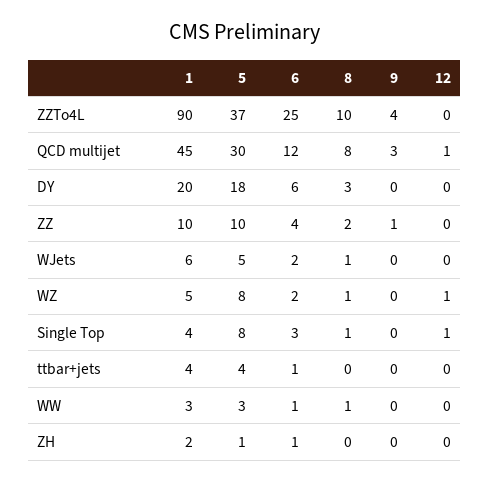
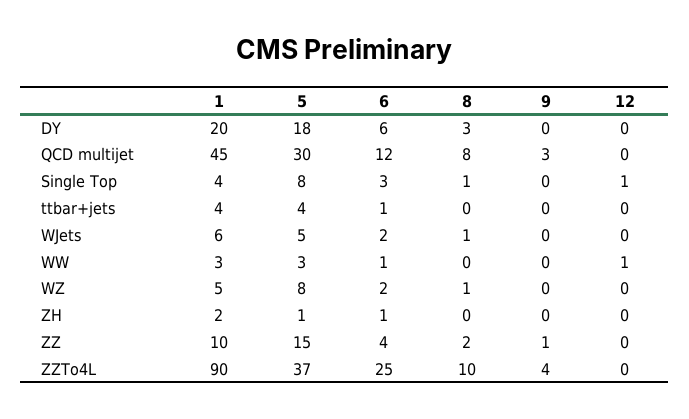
12, QCD multijet: 1 -> 0
5, ZZ: 10 -> 15
12, WZ: 1 -> 0
8, WW: 1 -> 0
12, WW: 0 -> 1

